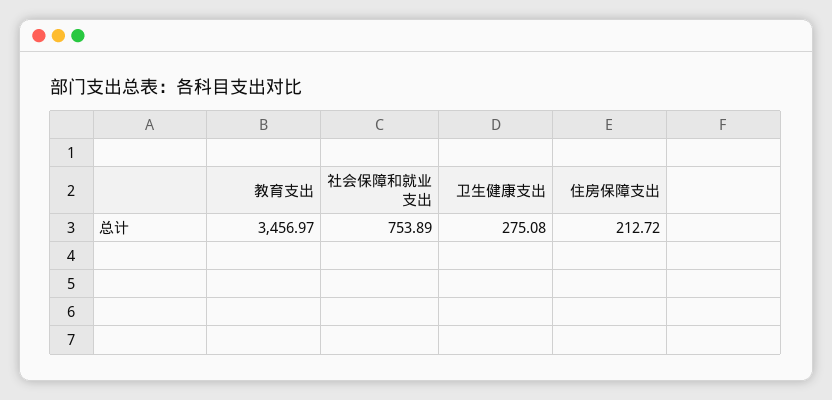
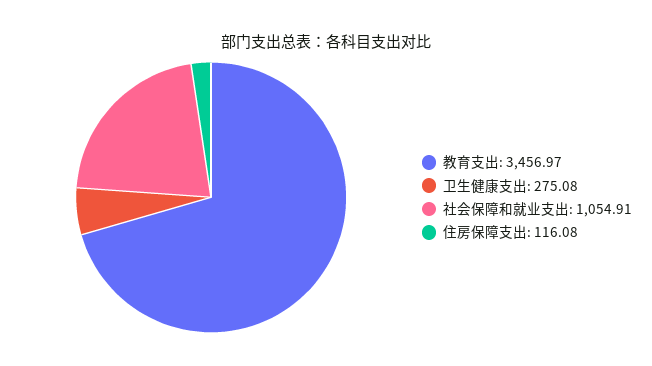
社会保障和就业支出: 753.89 -> 1054.91
住房保障支出: 212.72 -> 116.08

